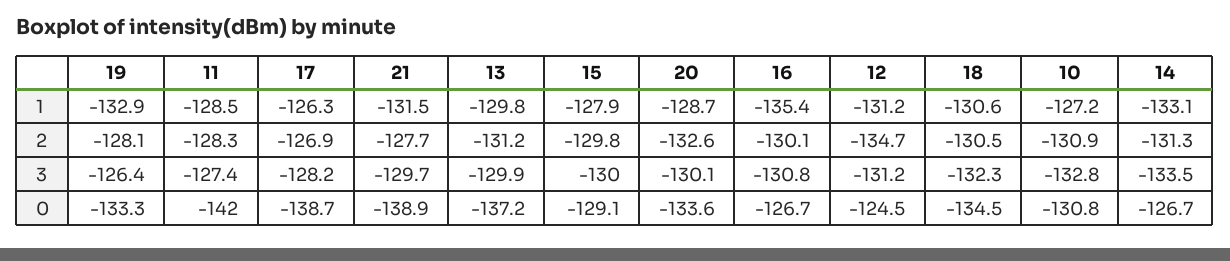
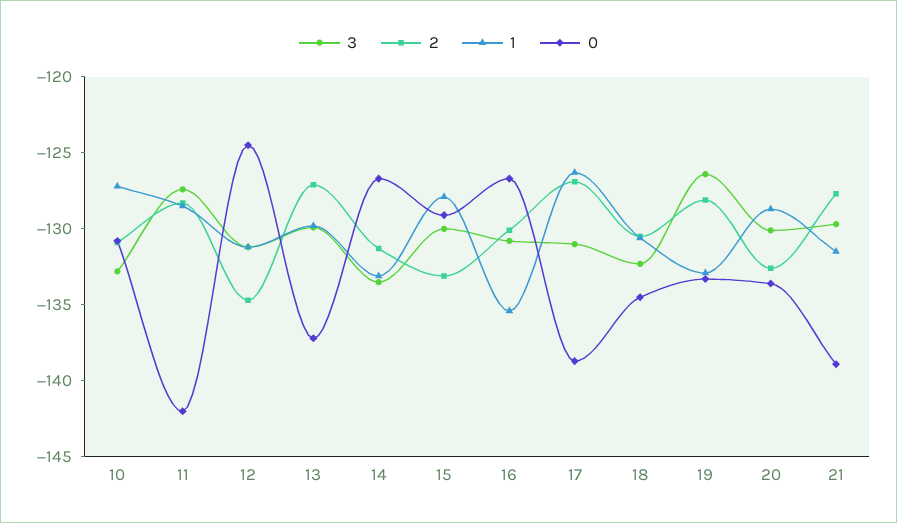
2, 13: -131.2 -> -127
2, 15: -129.8 -> -133
3, 17: -128.2 -> -131

